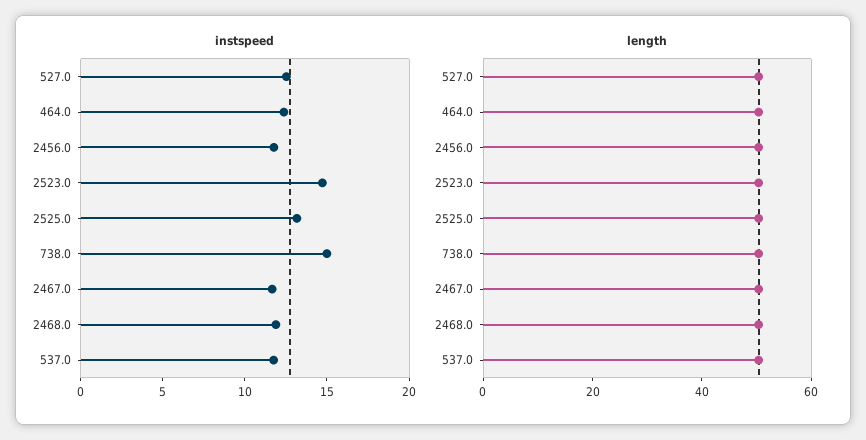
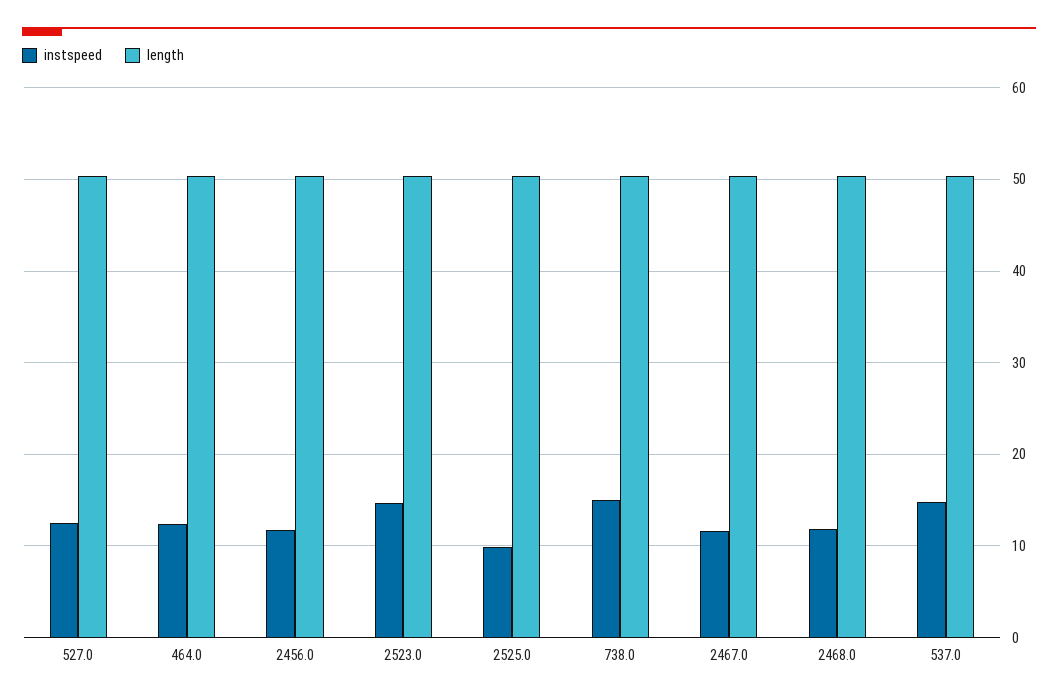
instspeed, 2525.0: 13 -> 10
instspeed, 537.0: 12 -> 15

